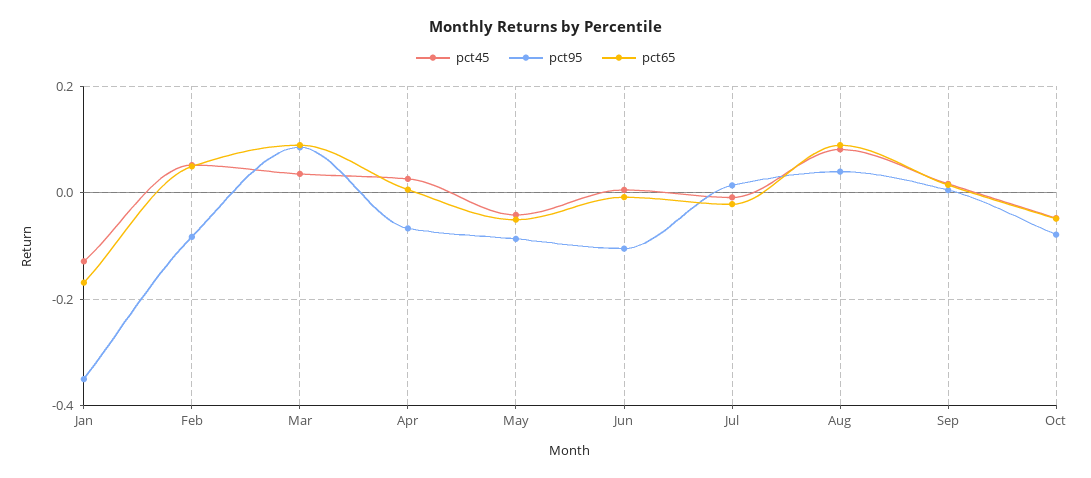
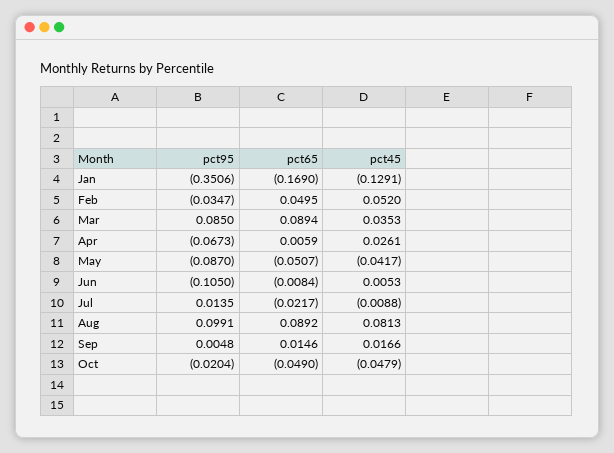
pct95, Feb: -0.08 -> -0.0347
pct95, Aug: 0.04 -> 0.0991
pct95, Oct: -0.08 -> -0.0204

